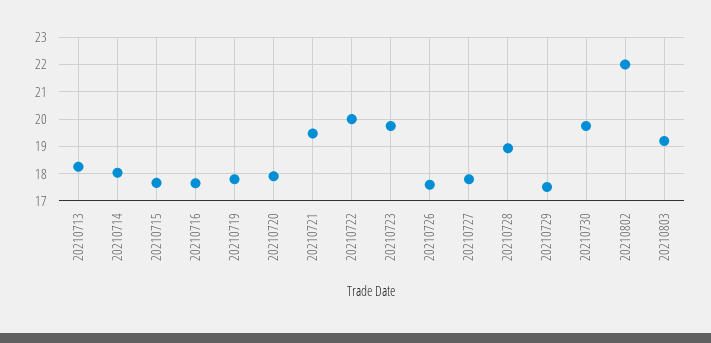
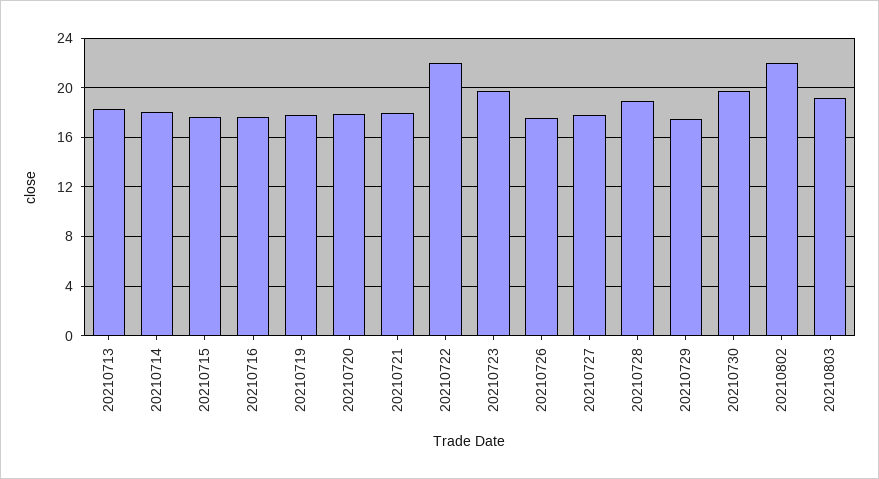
20210721: 19.5 -> 18
20210722: 20 -> 22

